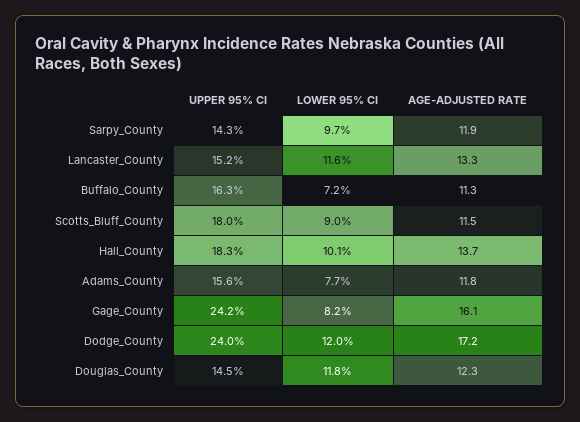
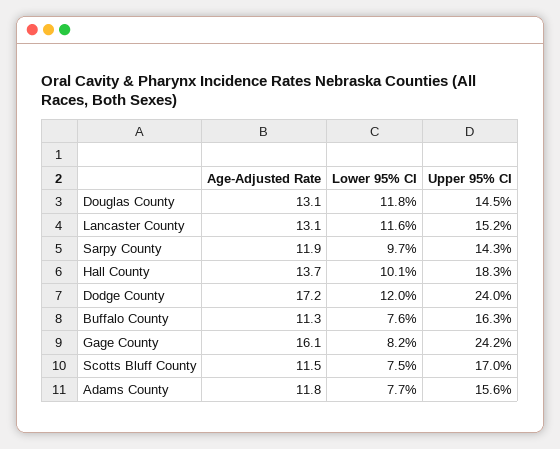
AGE-ADJUSTED RATE, Lancaster_County: 13.3 -> 13.1
LOWER 95% CI, Buffalo_County: 7.2 -> 7.6
UPPER 95% CI, Scotts_Bluff_County: 18 -> 17
LOWER 95% CI, Scotts_Bluff_County: 9 -> 7.5
AGE-ADJUSTED RATE, Douglas_County: 12.3 -> 13.1

